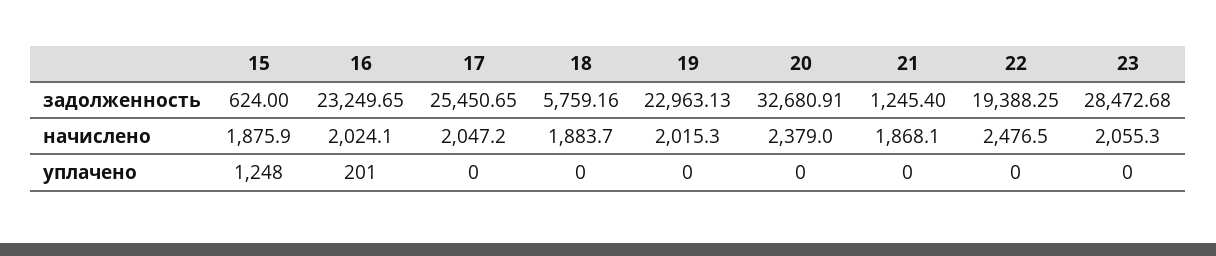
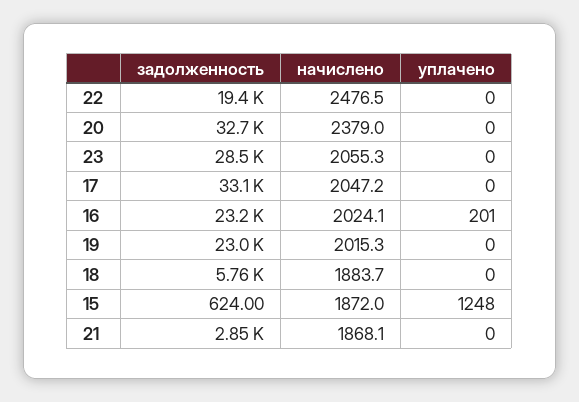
17, задолженность: 25450.65 -> 33100
21, задолженность: 1245.4 -> 2850
15, начислено: 1875.9 -> 1872

